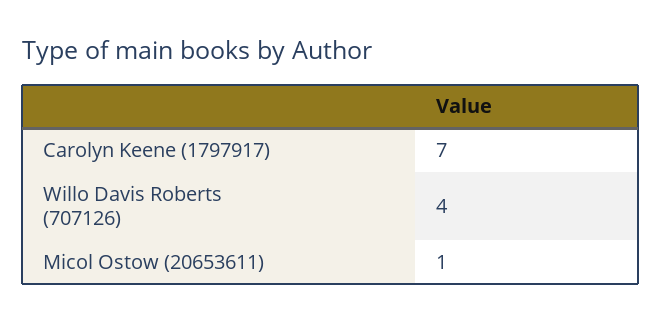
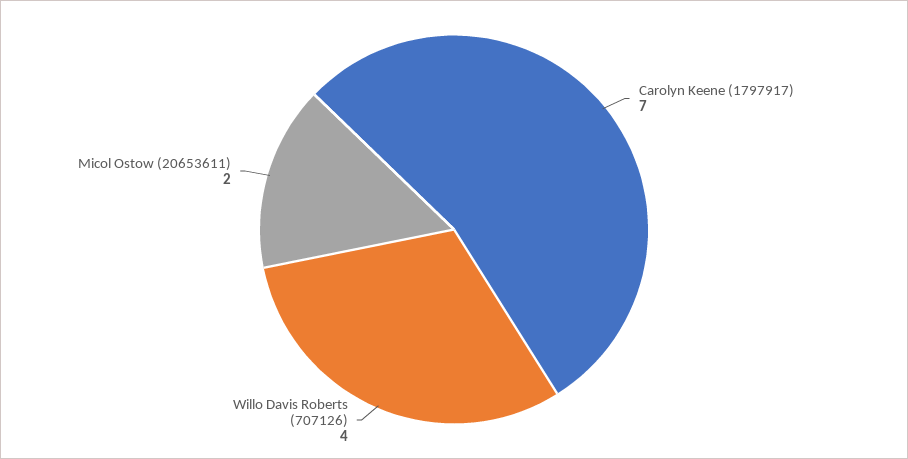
Micol Ostow (20653611): 1 -> 2

